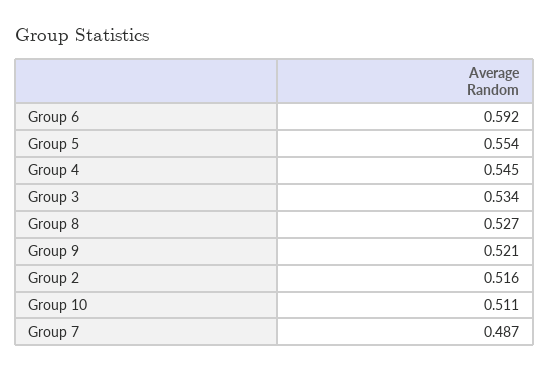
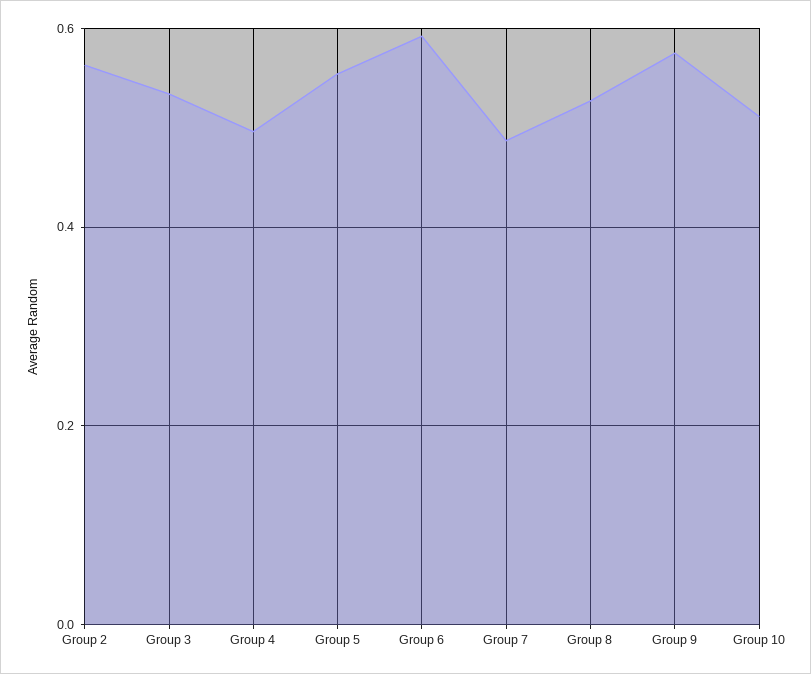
Group 4: 0.545 -> 0.5
Group 9: 0.521 -> 0.58
Group 2: 0.516 -> 0.56

